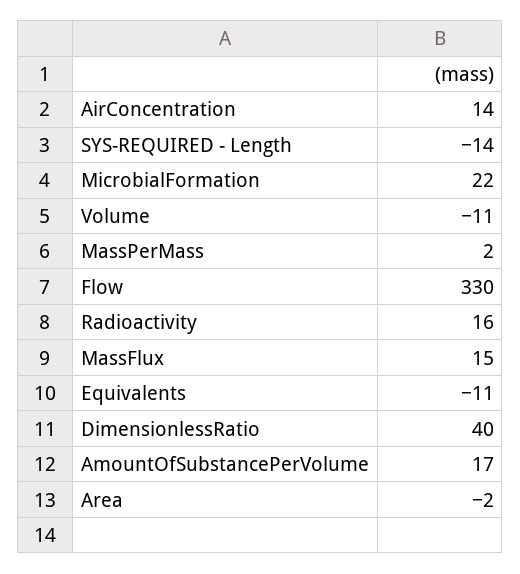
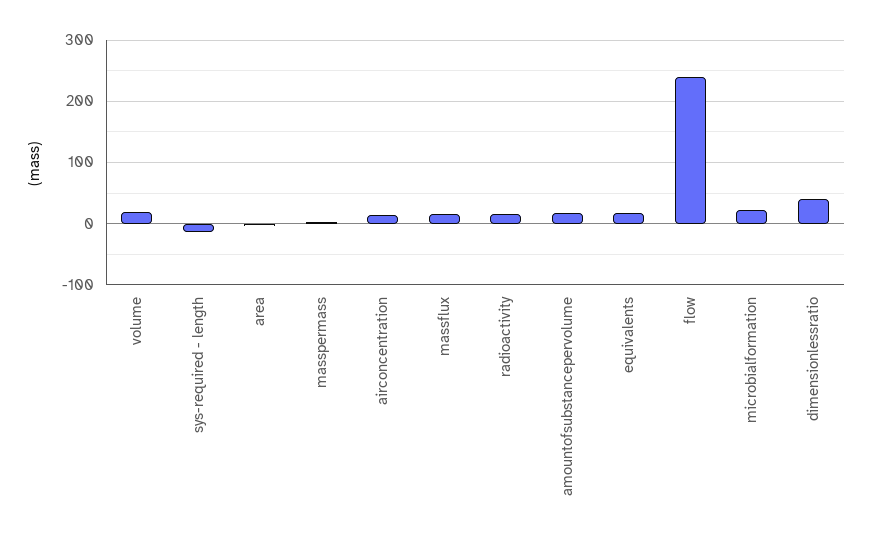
Volume: -11 -> 20
Flow: 330 -> 240
Equivalents: -11 -> 20

